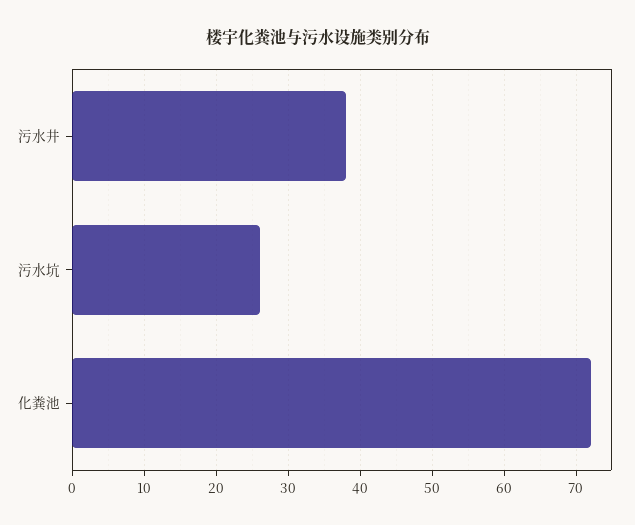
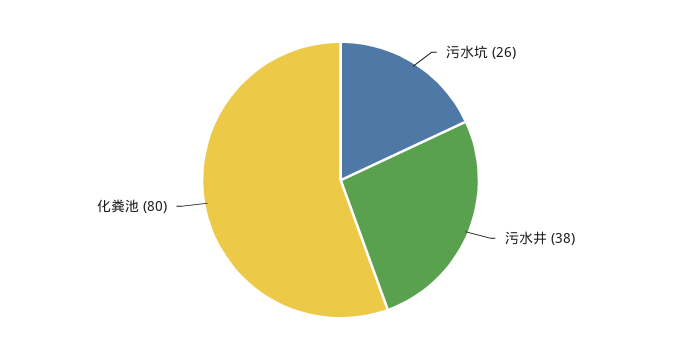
化粪池: 72 -> 80

